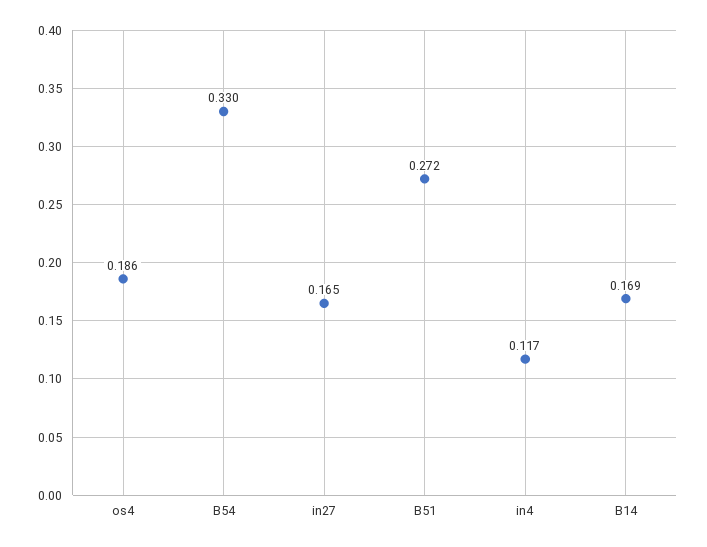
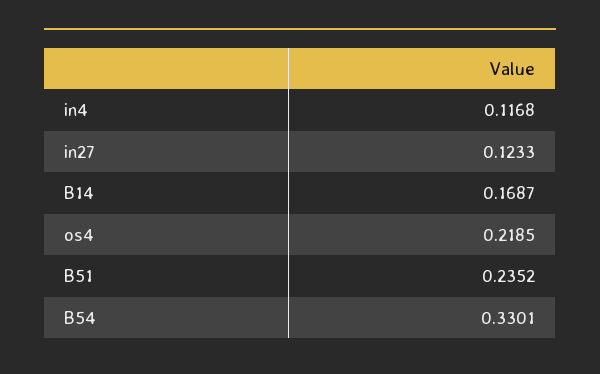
os4: 0.186 -> 0.2185
in27: 0.165 -> 0.1233
B51: 0.272 -> 0.2352

